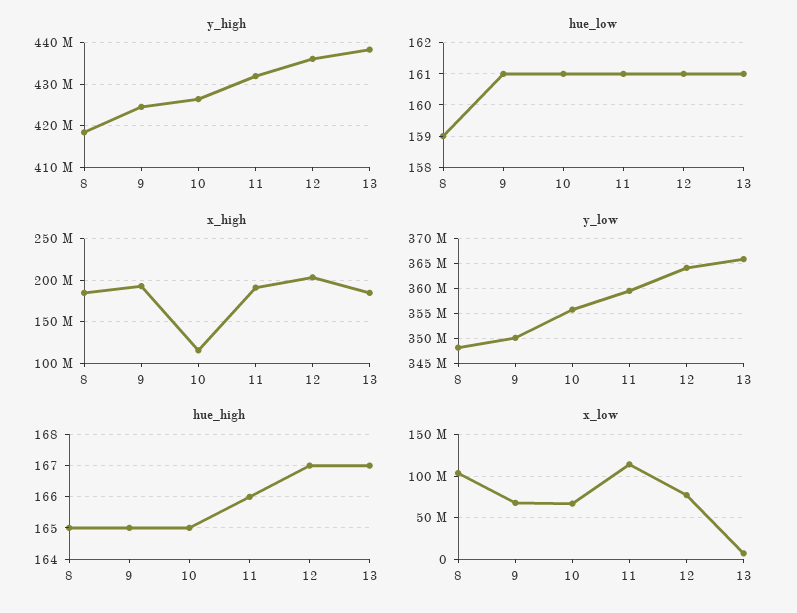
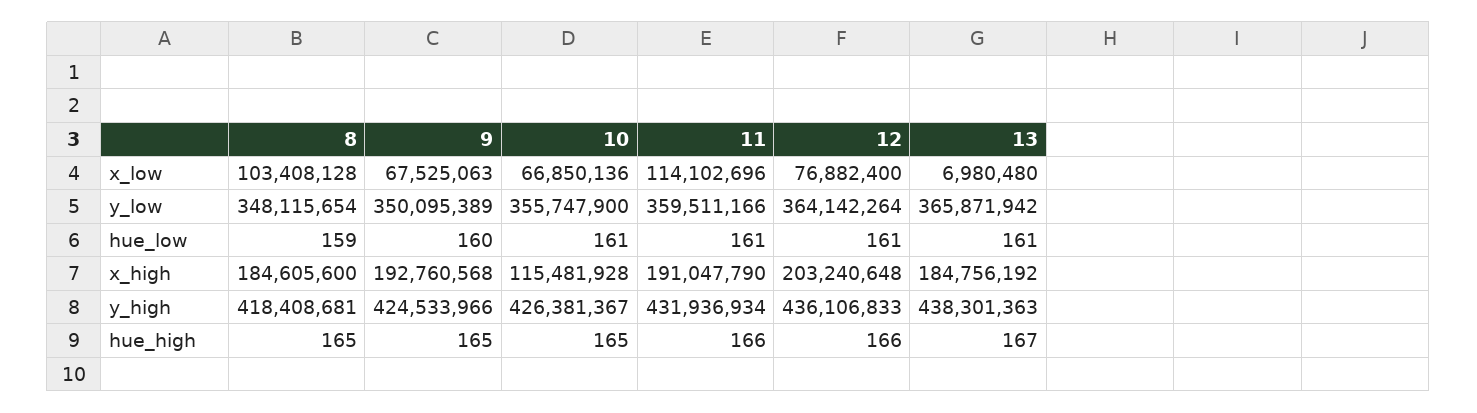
hue_low, 9: 161 -> 160
hue_high, 12: 167 -> 166

